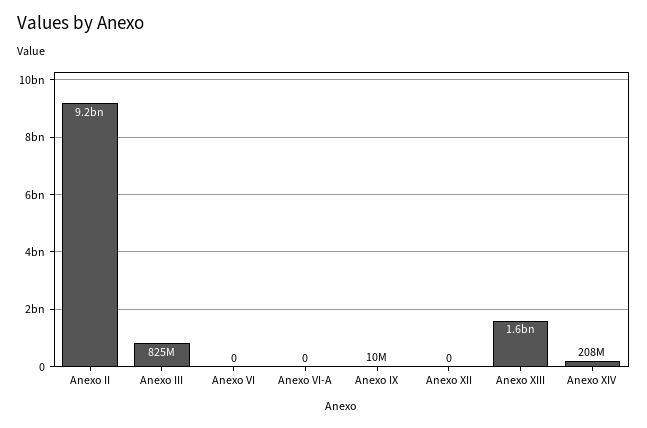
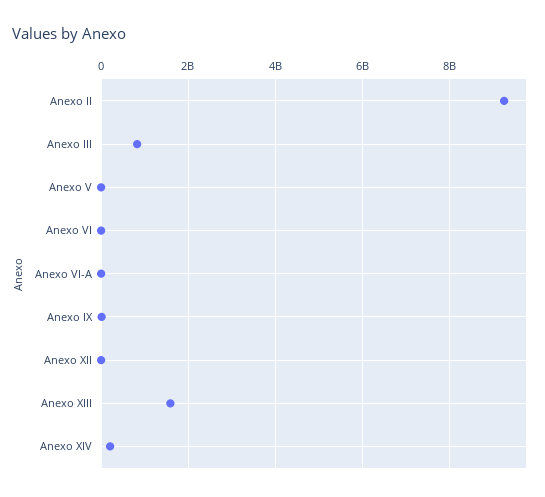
Anexo V: none -> 0

